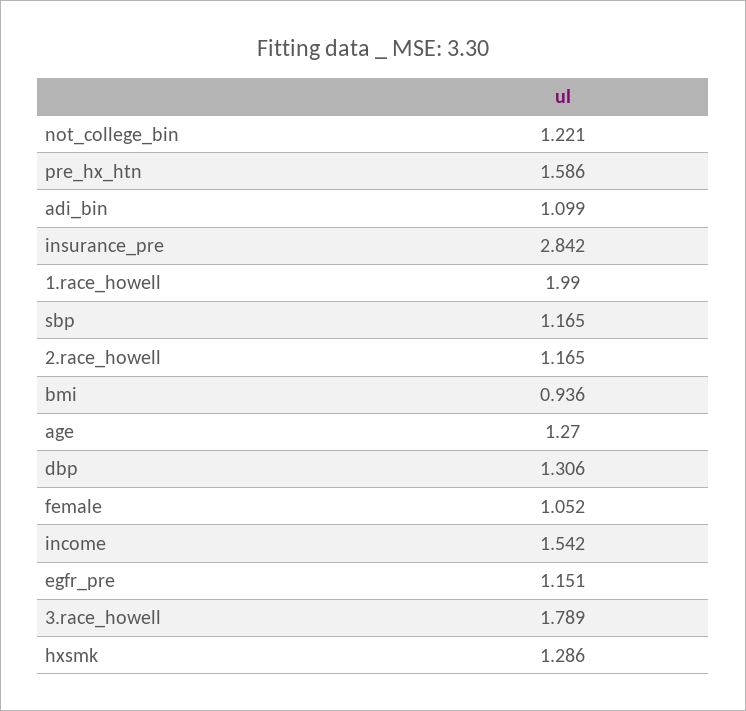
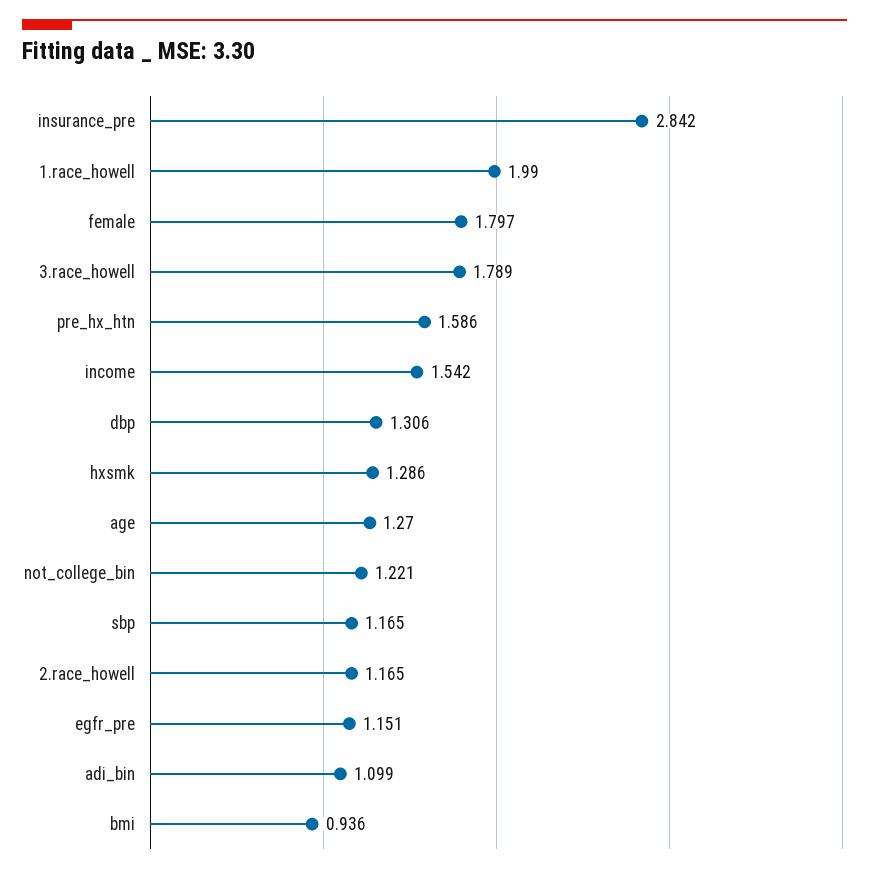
female: 1.052 -> 1.797

